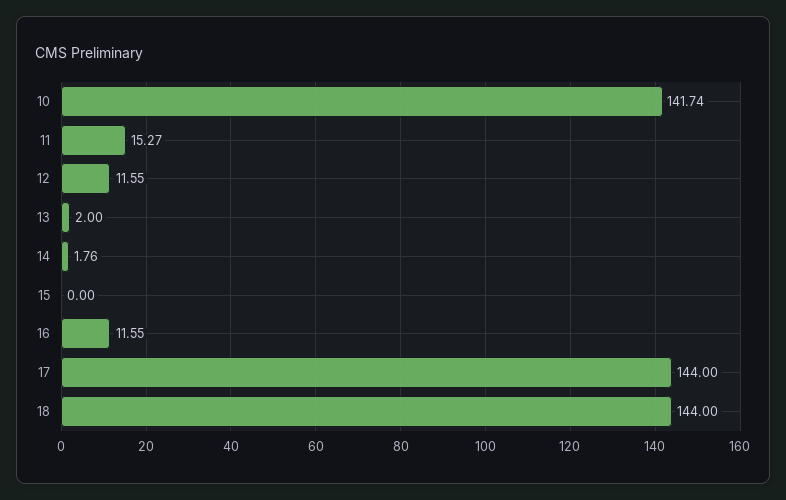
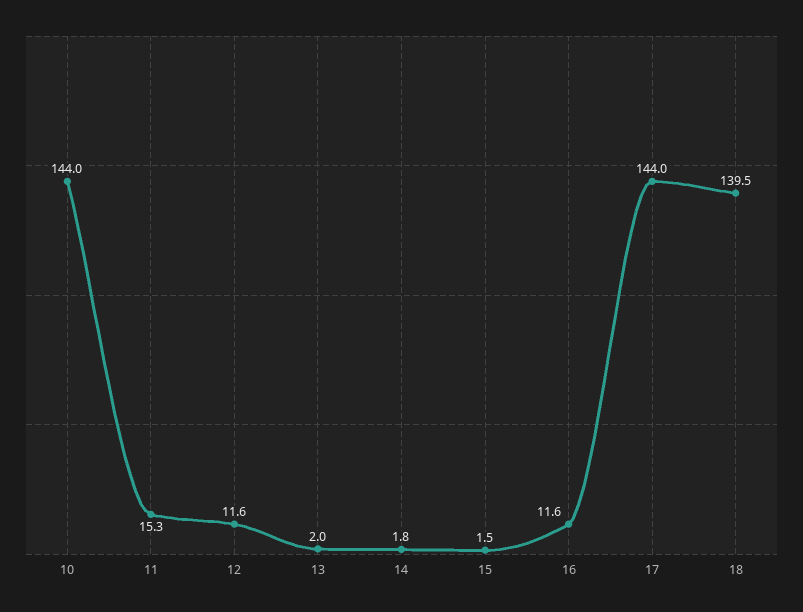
10: 141.74 -> 144
15: 0 -> 1.5
18: 144 -> 139.5

